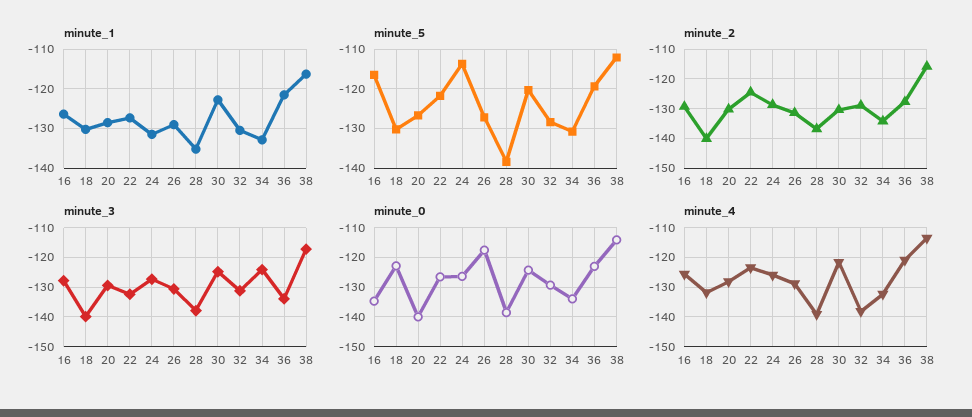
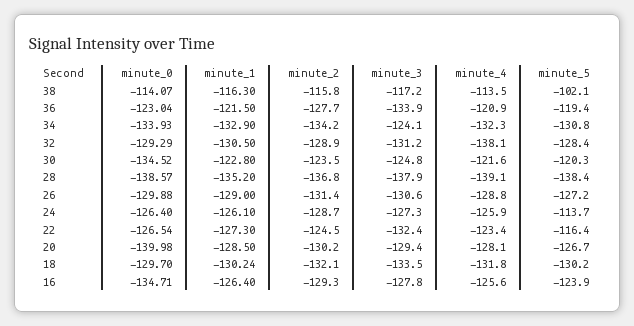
minute_1, 24: -132 -> -126.1
minute_5, 16: -116 -> -123.9
minute_5, 22: -122 -> -116.4
minute_5, 38: -112 -> -102.1
minute_2, 18: -140 -> -132.1
minute_2, 30: -130 -> -123.5
minute_3, 18: -140 -> -133.5
minute_0, 18: -122.5 -> -129.7
minute_0, 26: -117.5 -> -129.88
minute_0, 30: -125 -> -134.52

